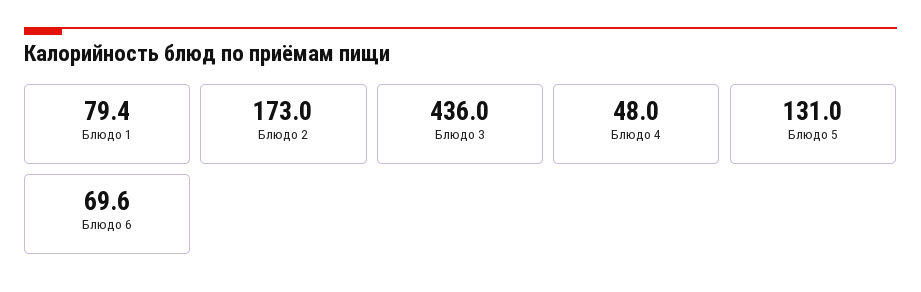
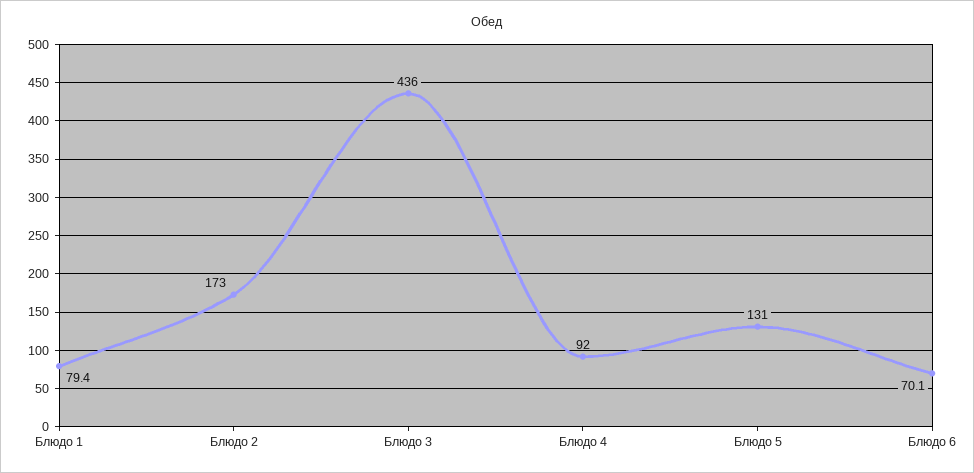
Блюдо 4: 48 -> 92
Блюдо 6: 69.6 -> 70.1

